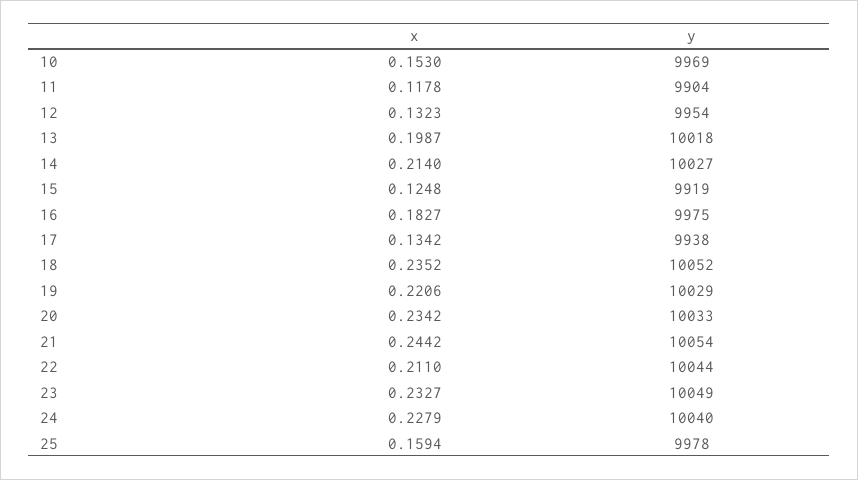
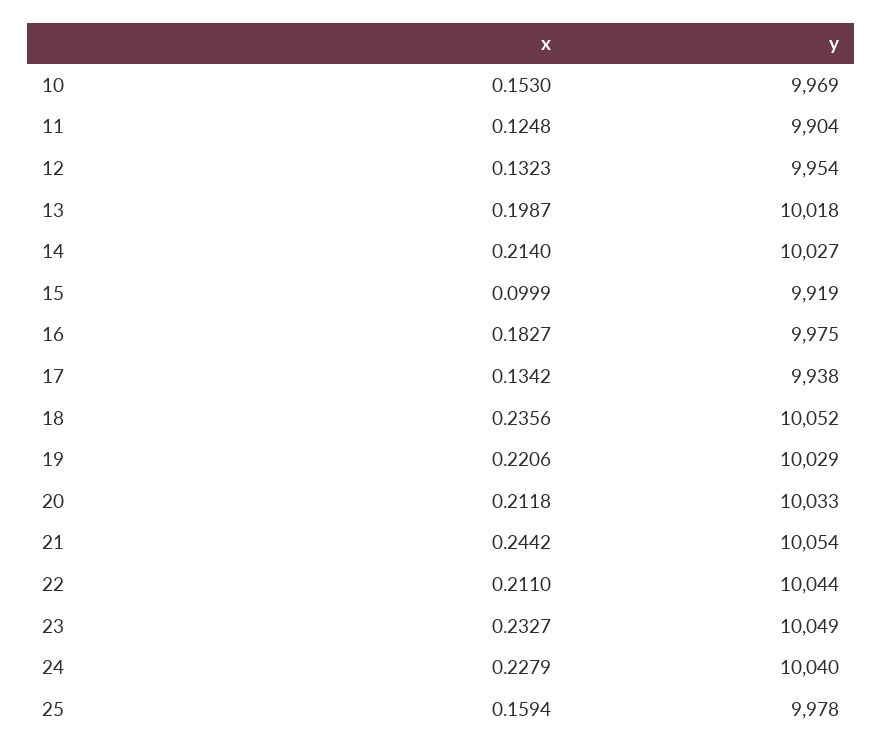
x, 11: 0.1178 -> 0.1248
x, 15: 0.1248 -> 0.0999
x, 18: 0.2352 -> 0.2356
x, 20: 0.2342 -> 0.2118

